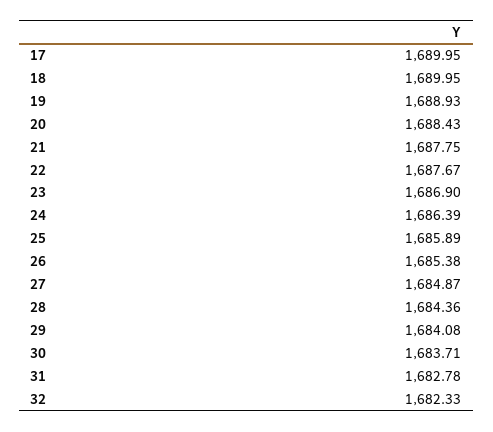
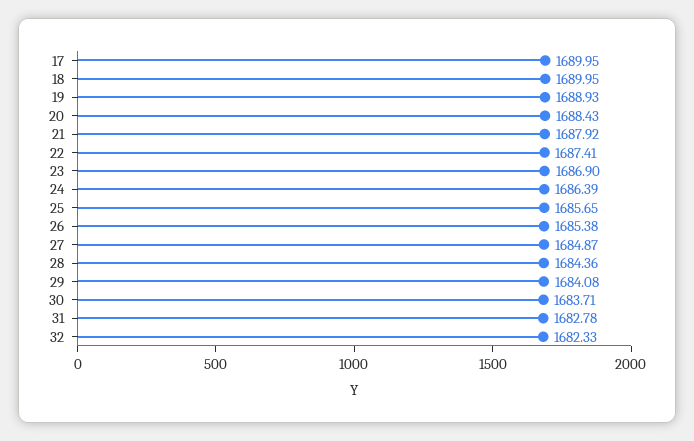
21: 1687.75 -> 1687.92
22: 1687.67 -> 1687.41
25: 1685.89 -> 1685.65

